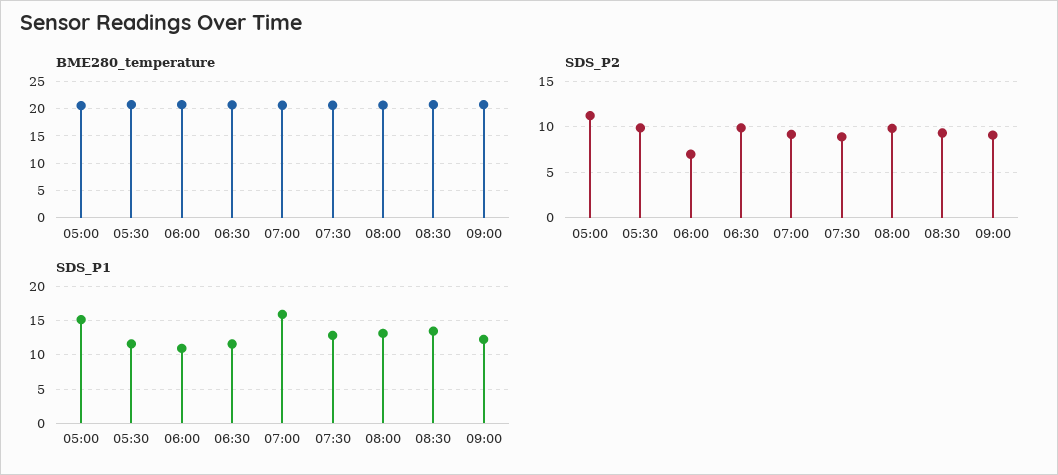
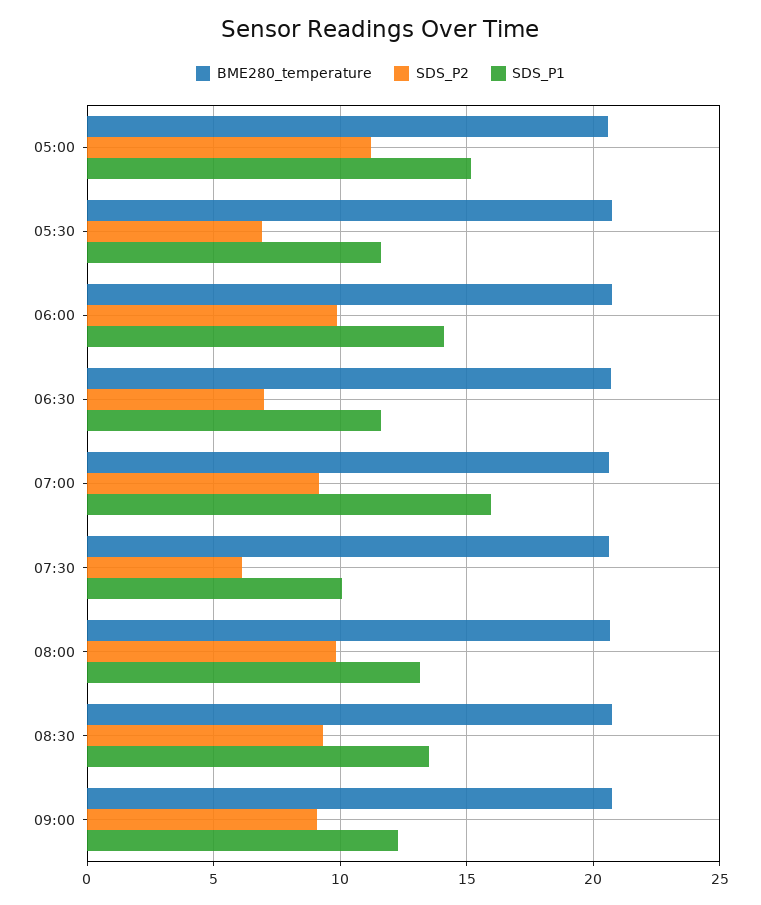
SDS_P2, 05:30: 10 -> 7
SDS_P2, 06:00: 7 -> 10
SDS_P2, 06:30: 10 -> 7
SDS_P2, 07:30: 9 -> 6
SDS_P1, 06:00: 11 -> 14
SDS_P1, 07:30: 13 -> 10

